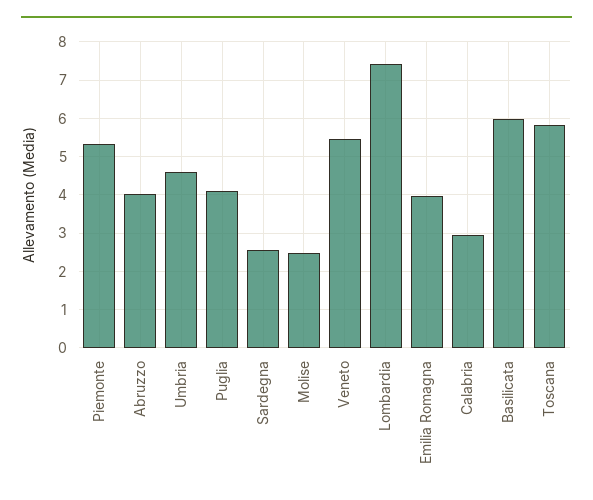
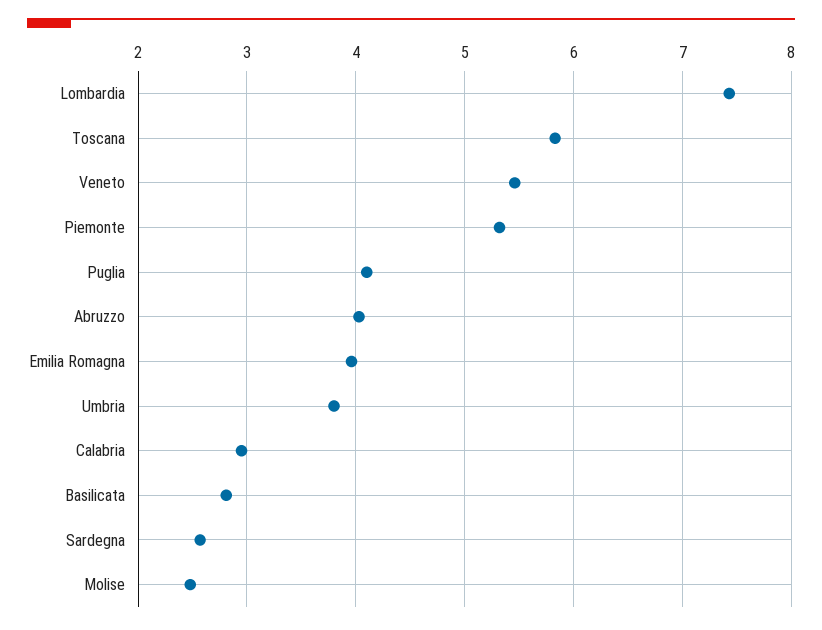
Umbria: 4.6 -> 3.8
Basilicata: 6 -> 2.8

